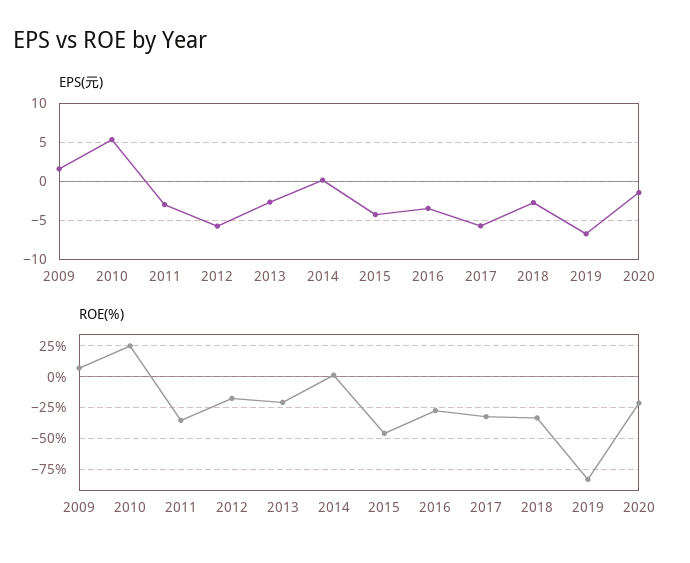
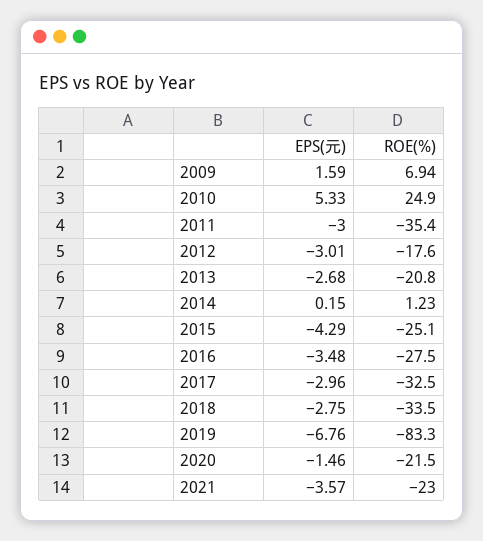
EPS(元), 2012: -6 -> -3.01
EPS(元), 2017: -6 -> -2.96
ROE(%), 2015: -45 -> -25.1
EPS(元), 2021: none -> -3.57
ROE(%), 2021: none -> -23

